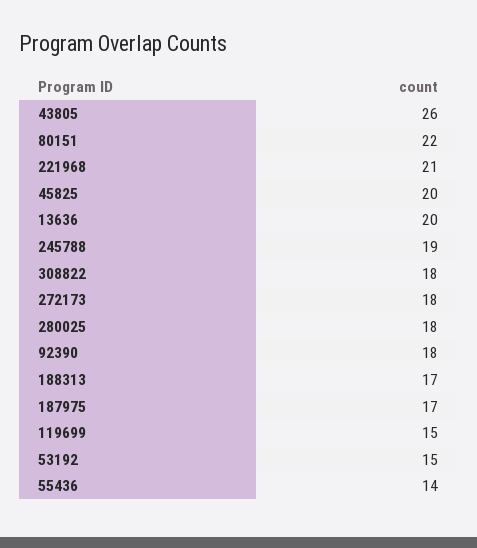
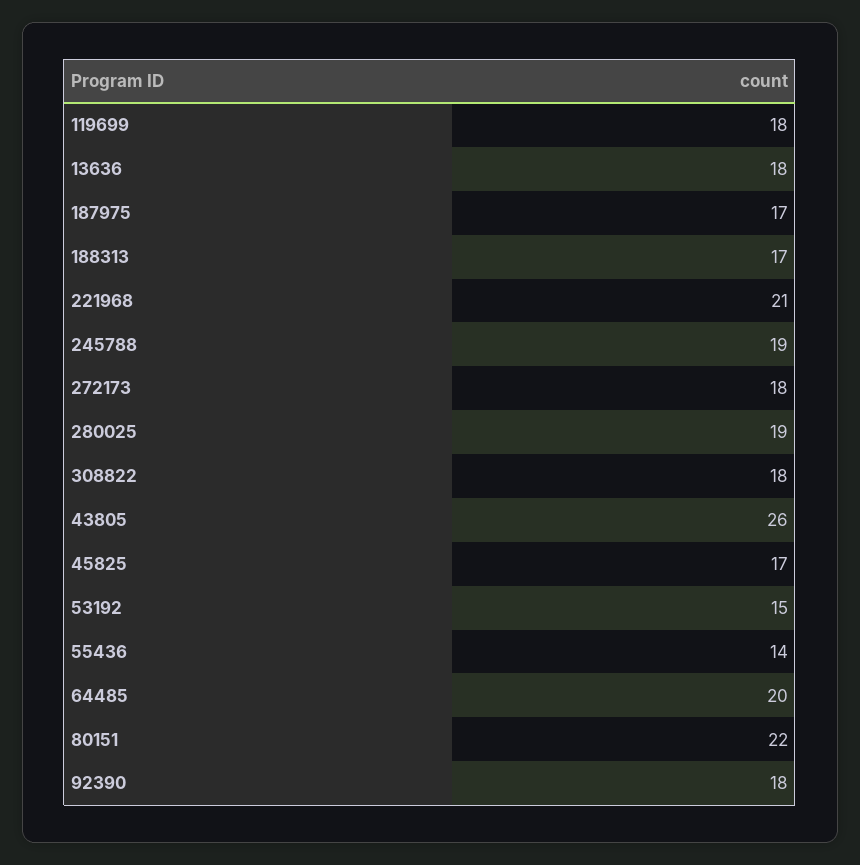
45825: 20 -> 17
13636: 20 -> 18
280025: 18 -> 19
119699: 15 -> 18
64485: none -> 20

